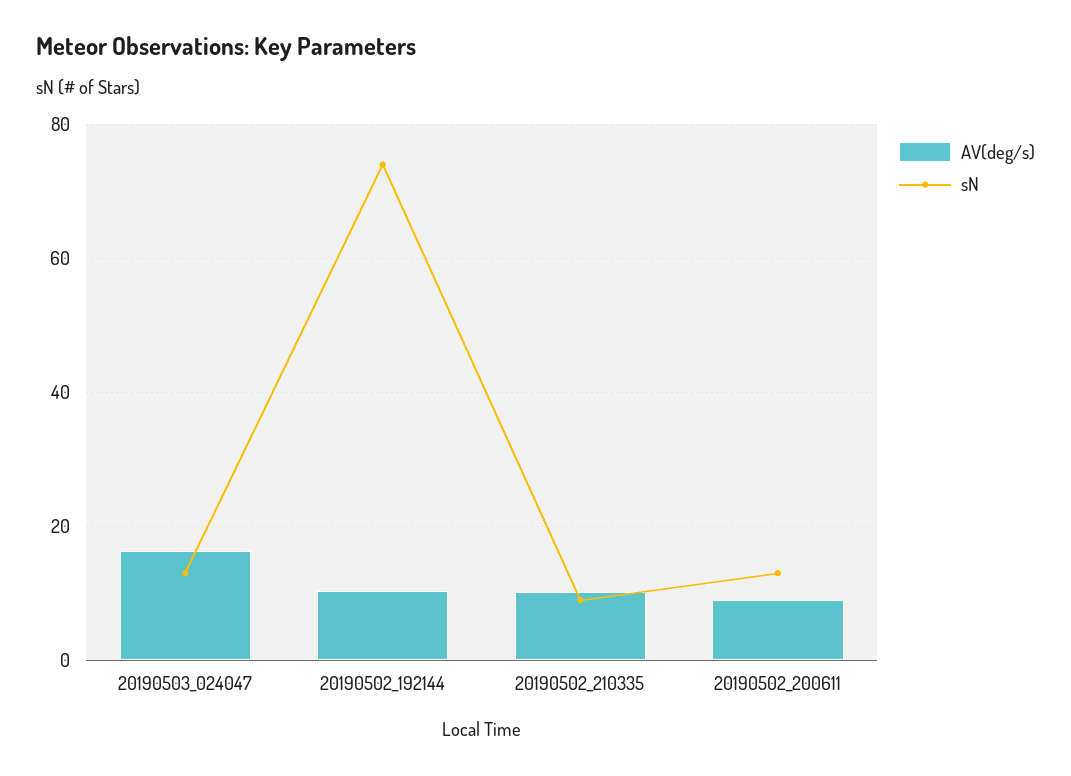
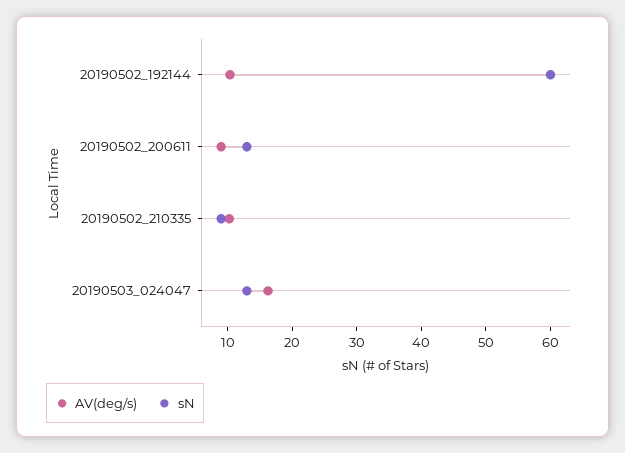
sN, 20190502_192144: 74 -> 60

